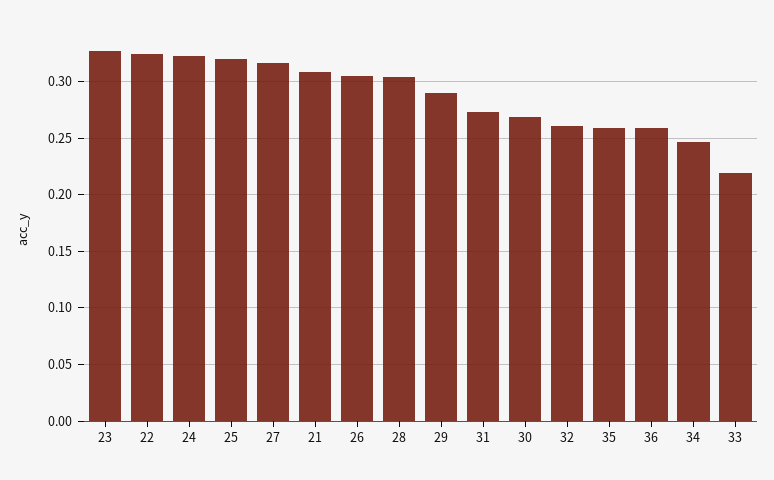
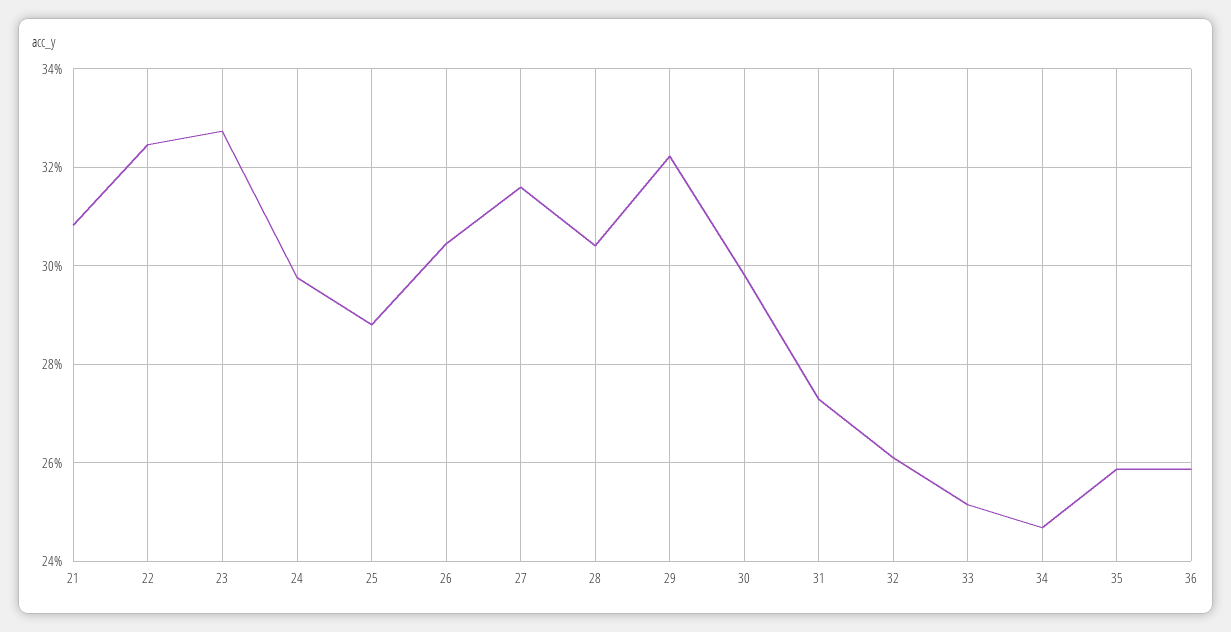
24: 0.32 -> 0.298
25: 0.32 -> 0.288
29: 0.29 -> 0.322
30: 0.27 -> 0.298
33: 0.22 -> 0.252

